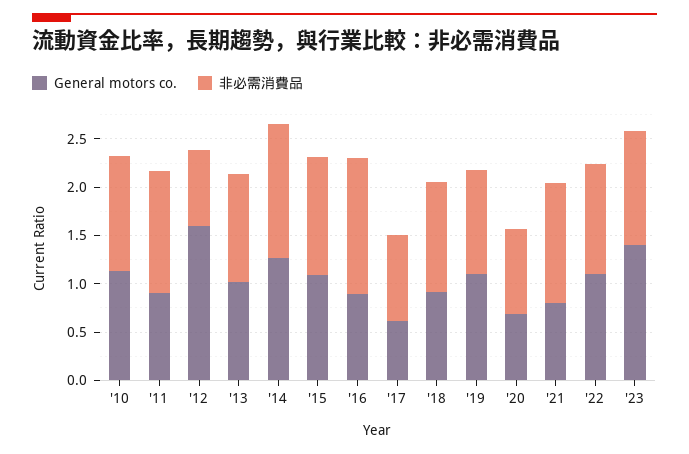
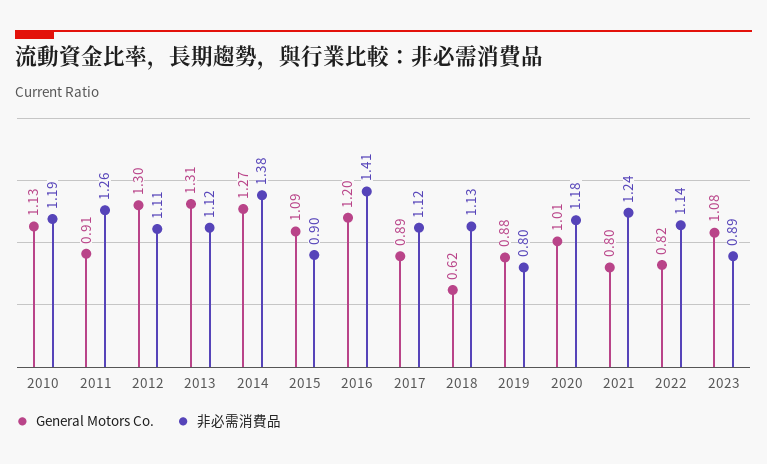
General motors co., '12: 1.6 -> 1.3
非必需消費品, '12: 0.8 -> 1.11
General motors co., '13: 1 -> 1.31
非必需消費品, '15: 1.2 -> 0.9
General motors co., '16: 0.9 -> 1.2
General motors co., '17: 0.6 -> 0.89
非必需消費品, '17: 0.9 -> 1.12
General motors co., '18: 0.9 -> 0.62
General motors co., '19: 1.1 -> 0.88
非必需消費品, '19: 1.1 -> 0.8
General motors co., '20: 0.7 -> 1.01
非必需消費品, '20: 0.9 -> 1.18
General motors co., '22: 1.1 -> 0.82
General motors co., '23: 1.4 -> 1.08
非必需消費品, '23: 1.2 -> 0.89

